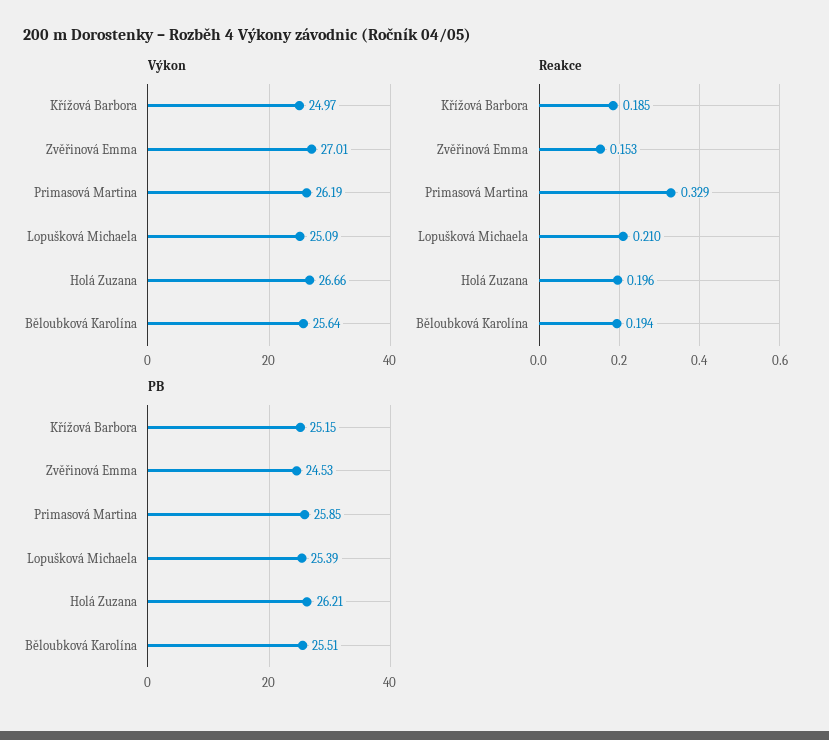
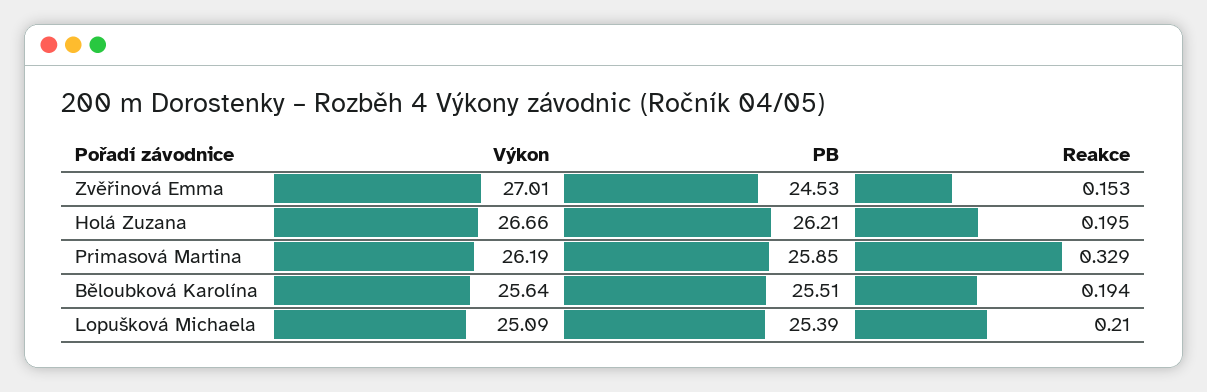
Výkon, Křížová Barbora: 24.97 -> none
Reakce, Křížová Barbora: 0.185 -> none
Reakce, Holá Zuzana: 0.196 -> 0.195
PB, Křížová Barbora: 25.15 -> none

